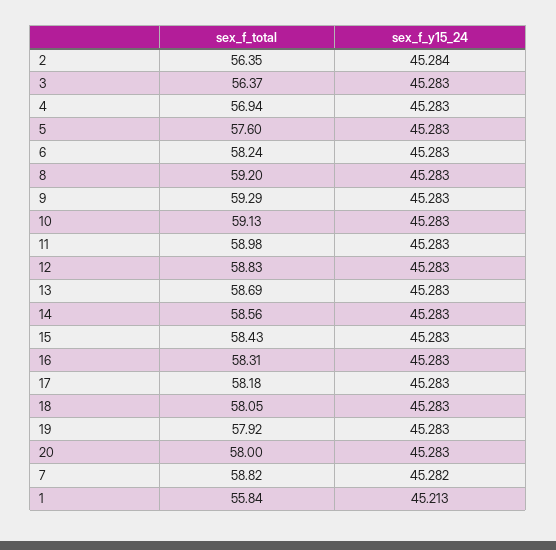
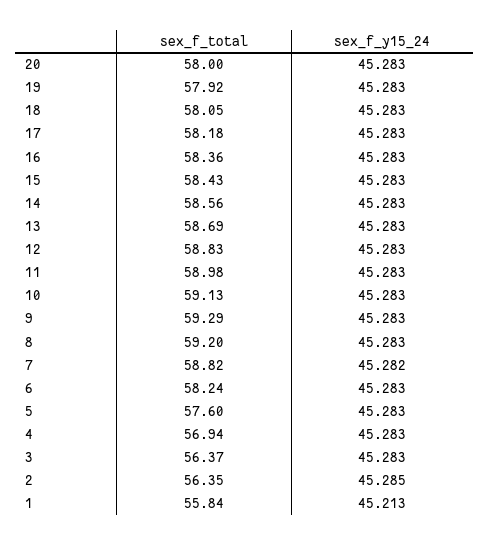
sex_f_y15_24, 2: 45.284 -> 45.285
sex_f_total, 16: 58.31 -> 58.36

